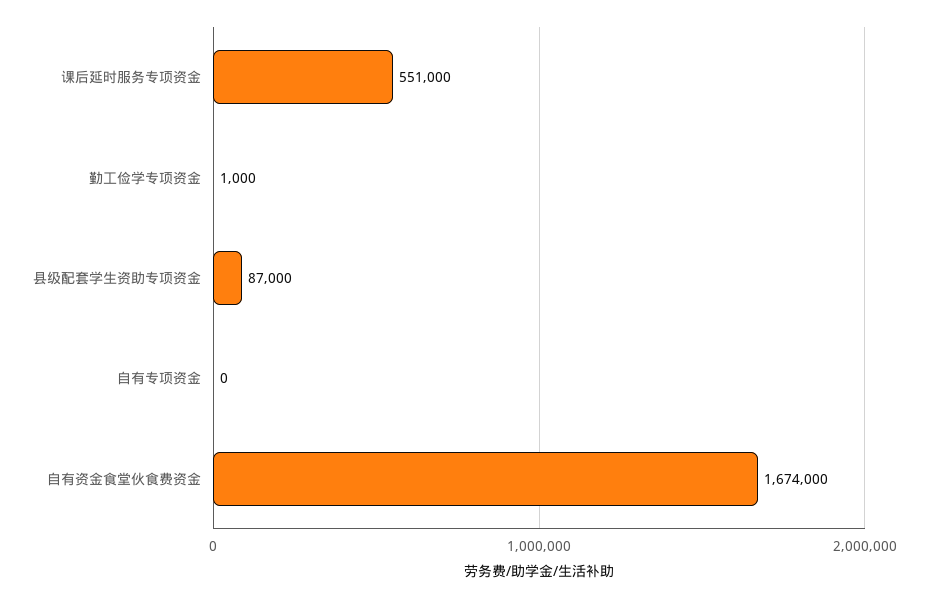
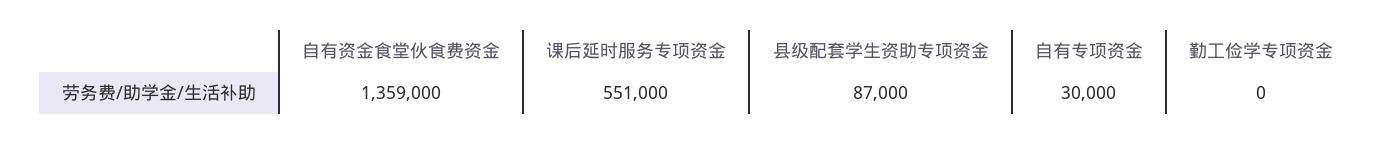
勤工俭学专项资金: 1000 -> 0
自有专项资金: 0 -> 30000
自有资金食堂伙食费资金: 1674000 -> 1359000

